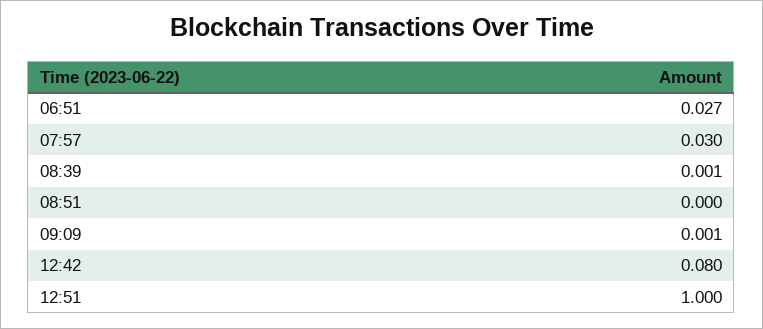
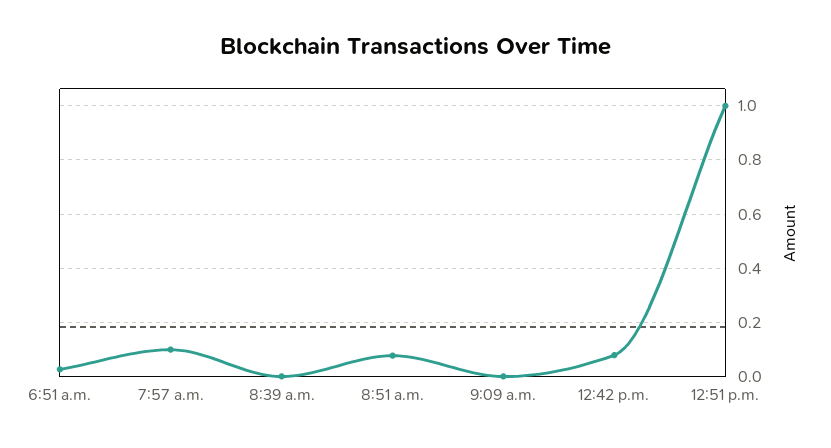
07:57: 0.03 -> 0.1
08:51: 0 -> 0.075

